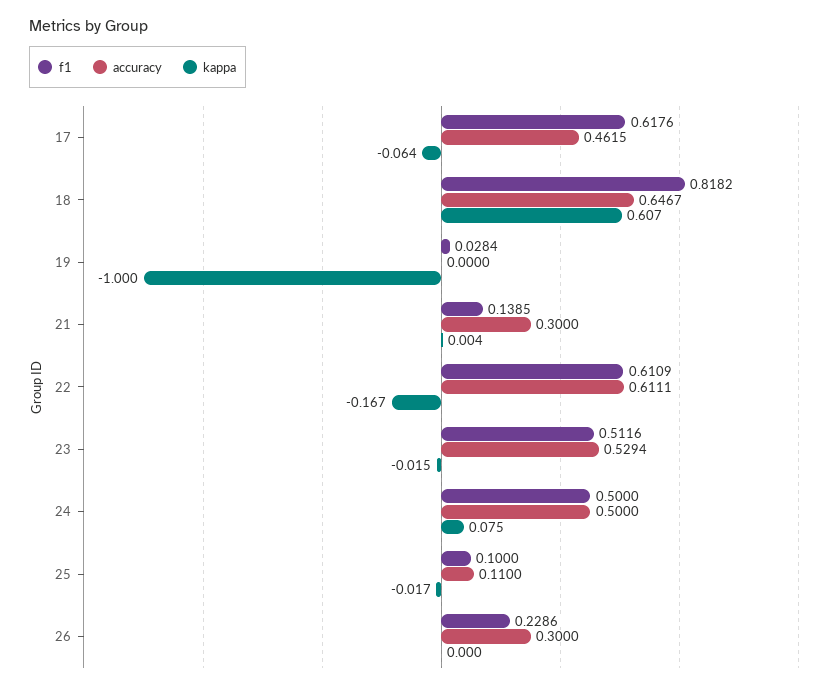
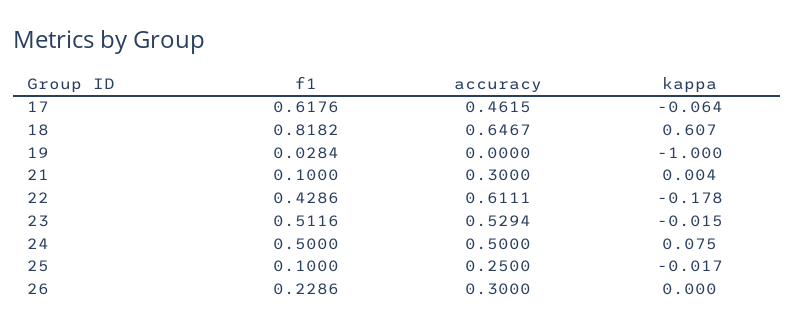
f1, 21: 0.1385 -> 0.1
f1, 22: 0.6109 -> 0.4286
kappa, 22: -0.167 -> -0.178
accuracy, 25: 0.11 -> 0.25

